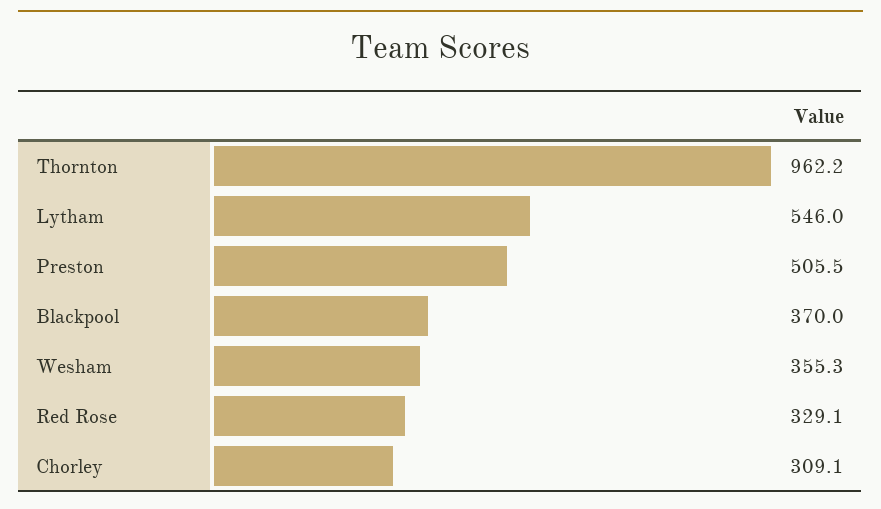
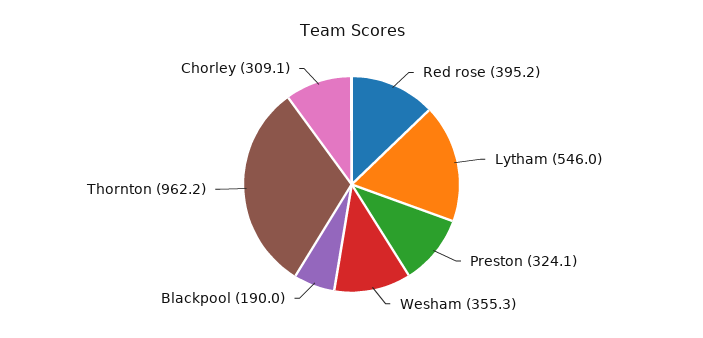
Preston: 505.5 -> 324.1
Blackpool: 370 -> 190
Red Rose: 329.1 -> 395.2

